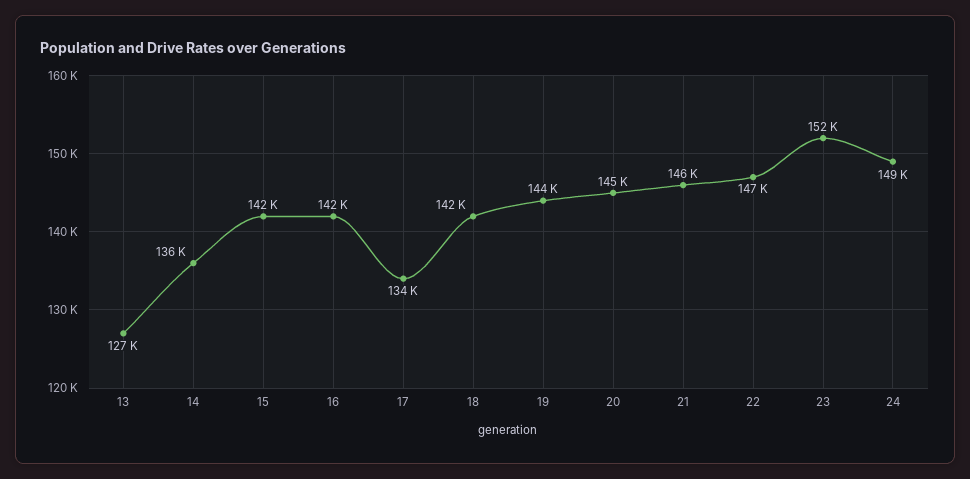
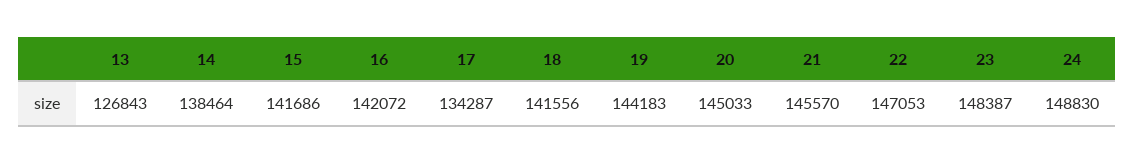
14: 136000 -> 138464
23: 152000 -> 148387

